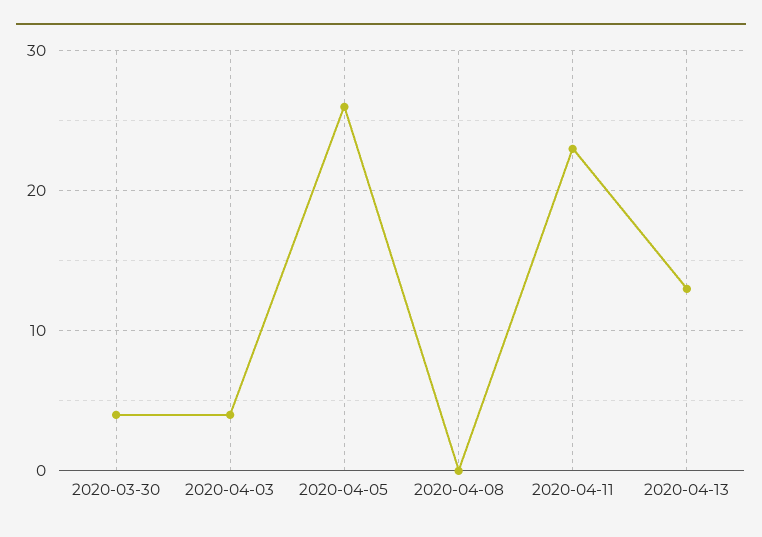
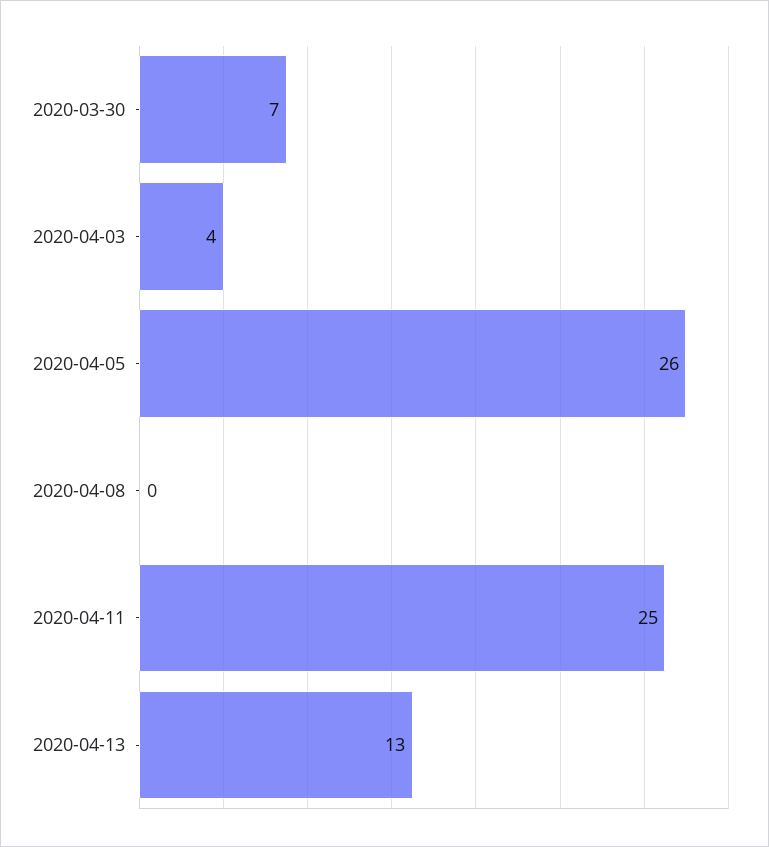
2020-03-30: 4 -> 7
2020-04-11: 23 -> 25

